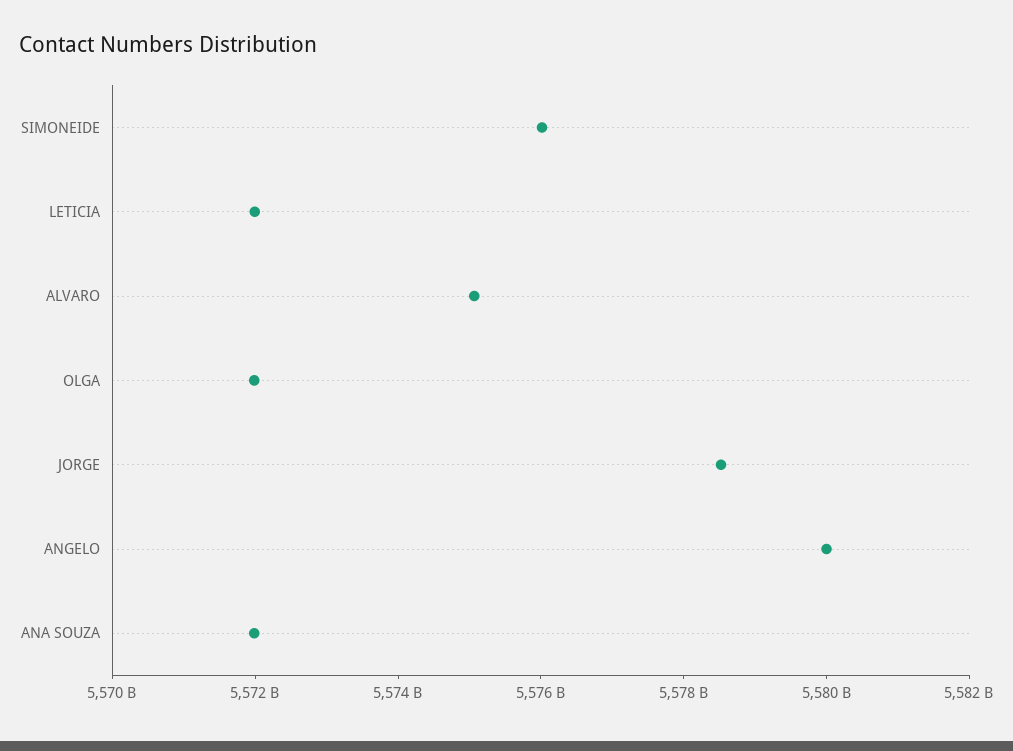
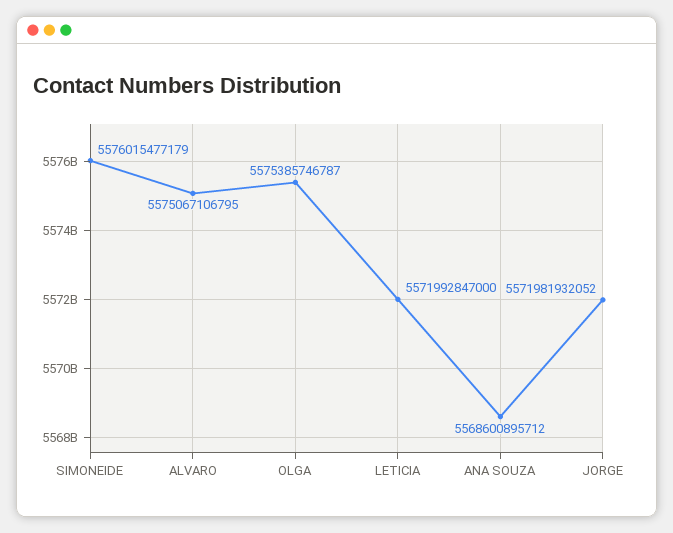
OLGA: 5572000000000 -> 5575385746787
JORGE: 5578500000000 -> 5571981932052
ANGELO: 5580000000000 -> none
ANA SOUZA: 5572000000000 -> 5568600895712

